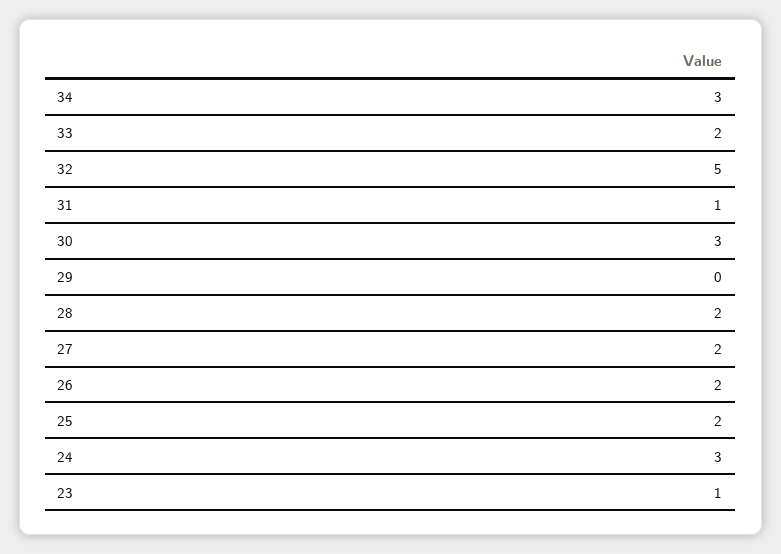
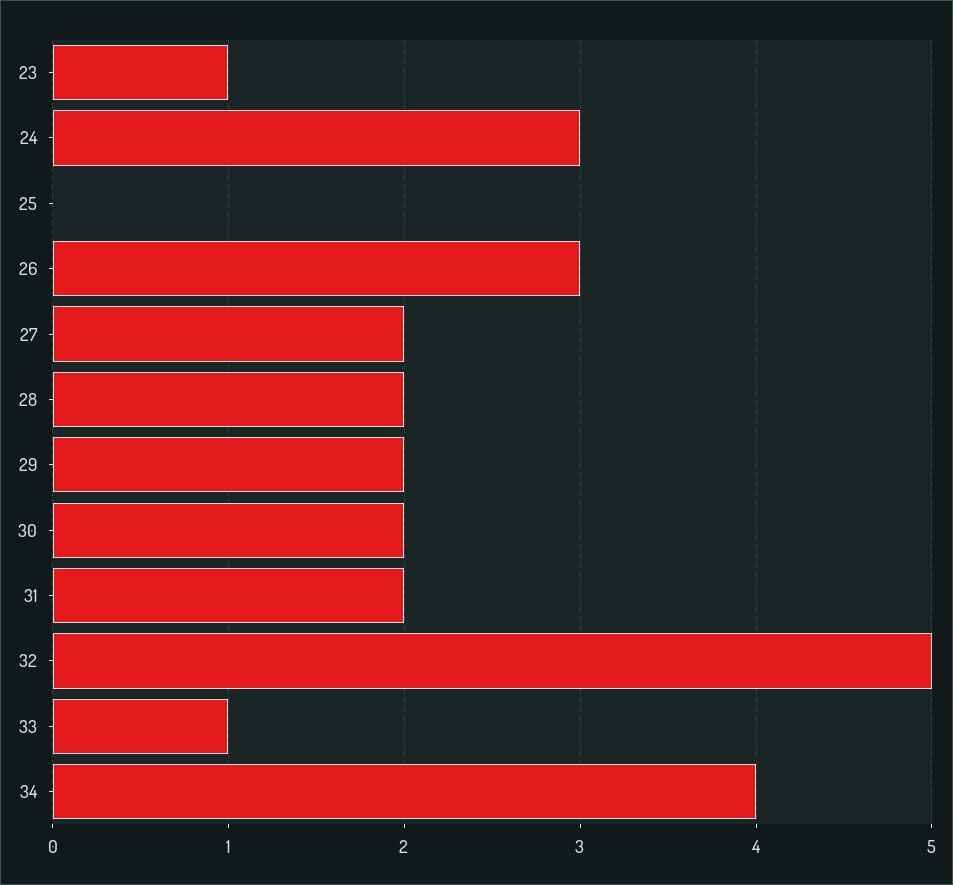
34: 3 -> 4
33: 2 -> 1
31: 1 -> 2
30: 3 -> 2
29: 0 -> 2
26: 2 -> 3
25: 2 -> 0

